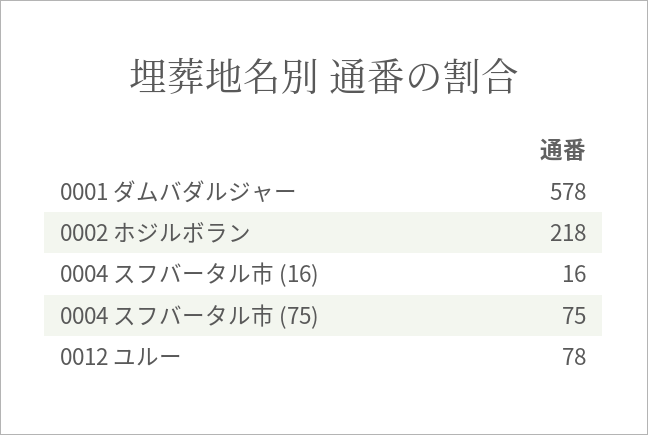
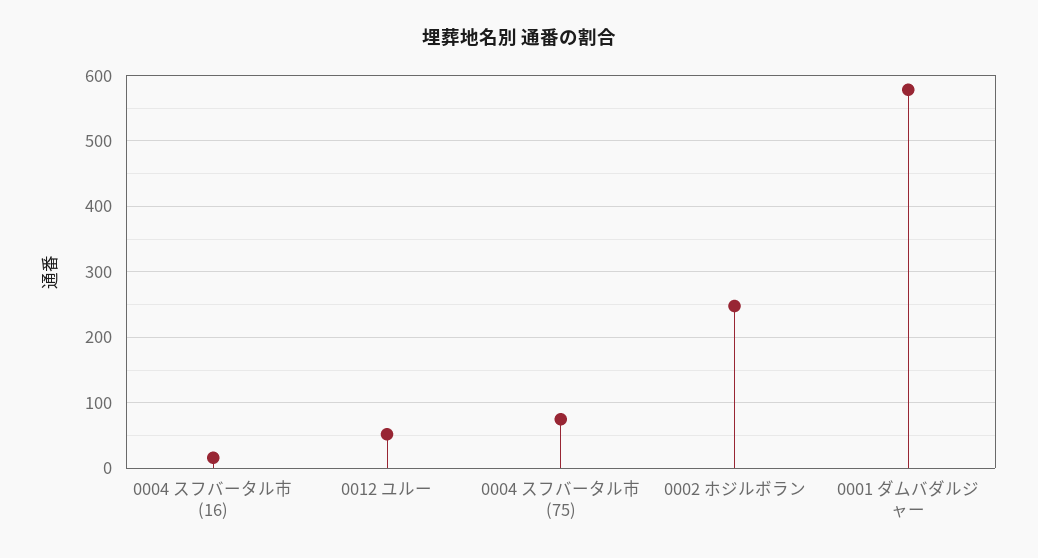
0002 ホジルボラン: 218 -> 250
0012 ユルー: 78 -> 50

